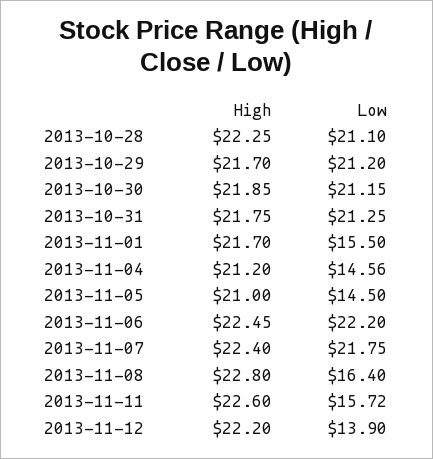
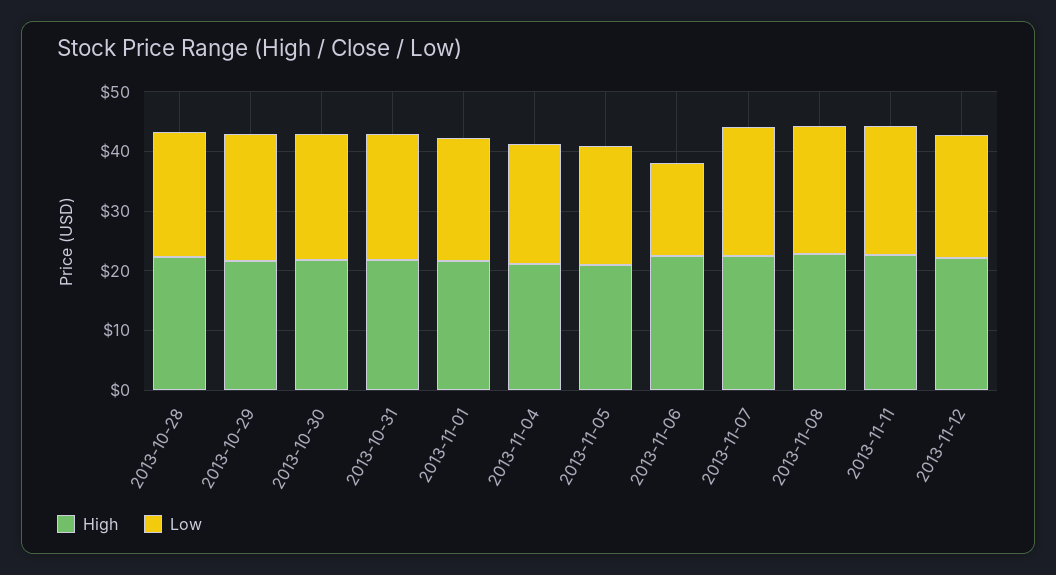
Low, 2013-11-01: 15.5 -> 20
Low, 2013-11-04: 14.56 -> 20
Low, 2013-11-05: 14.5 -> 20
Low, 2013-11-06: 22.2 -> 16
Low, 2013-11-08: 16.4 -> 22
Low, 2013-11-11: 15.72 -> 22
Low, 2013-11-12: 13.9 -> 20

